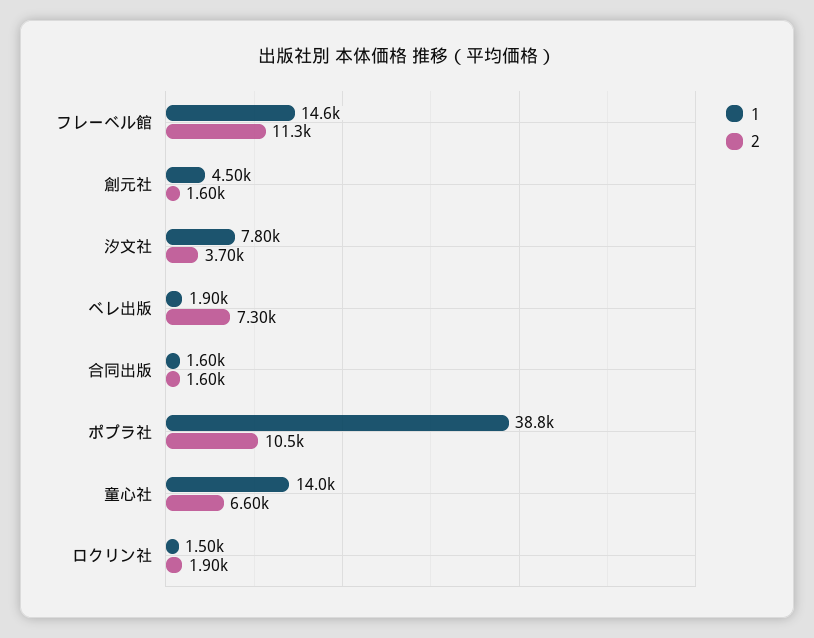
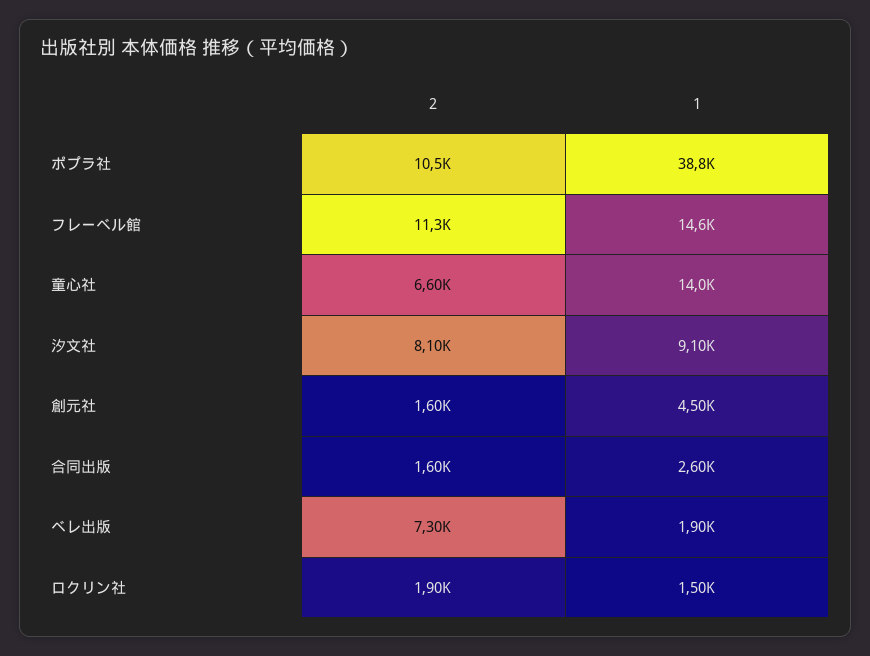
1, 汐文社: 7800 -> 9100
2, 汐文社: 3700 -> 8100
1, 合同出版: 1600 -> 2600

